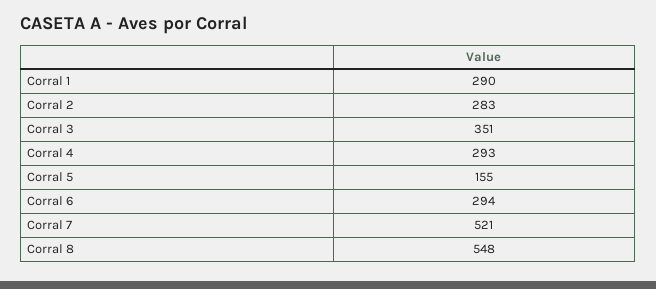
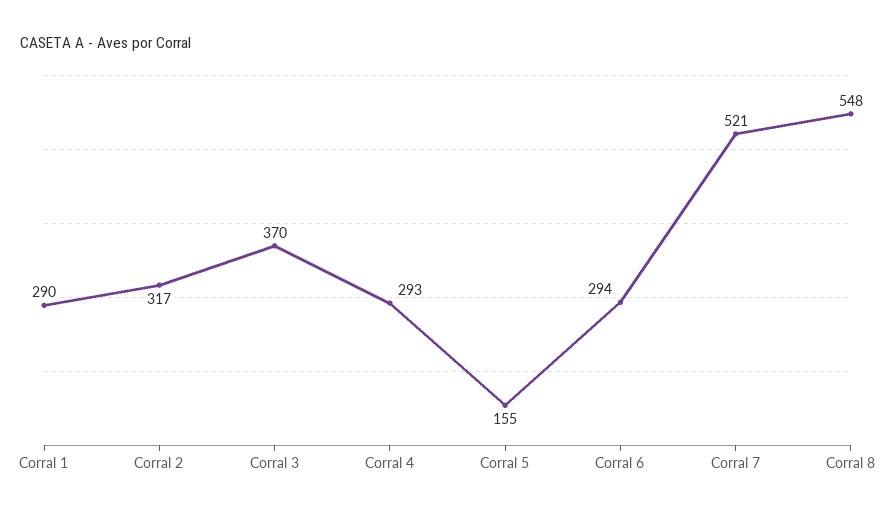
Corral 2: 283 -> 317
Corral 3: 351 -> 370

